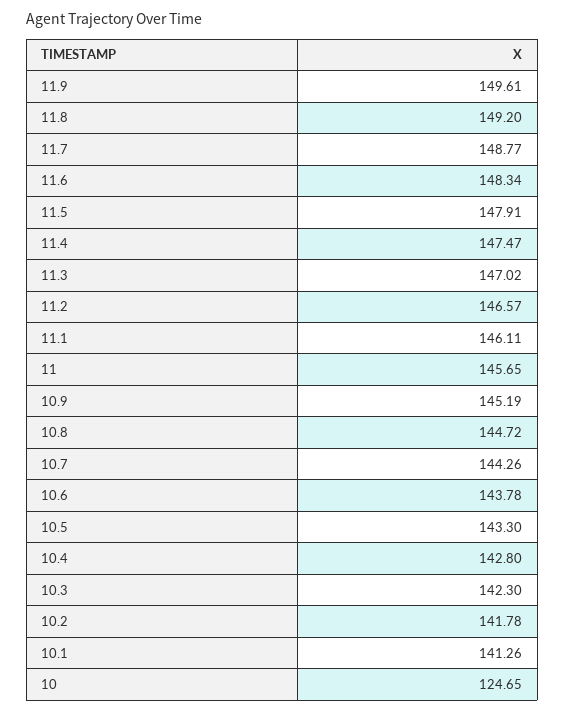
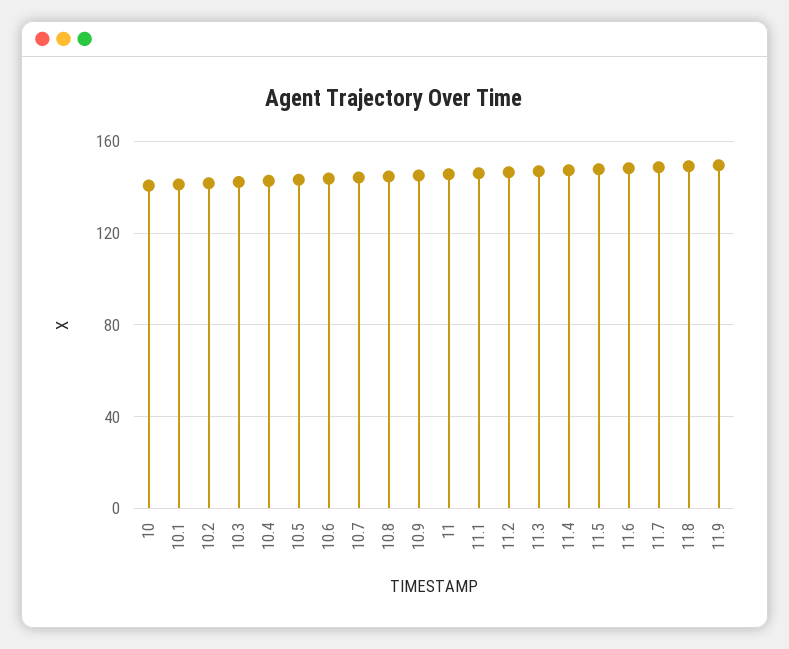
10: 124.65 -> 140

